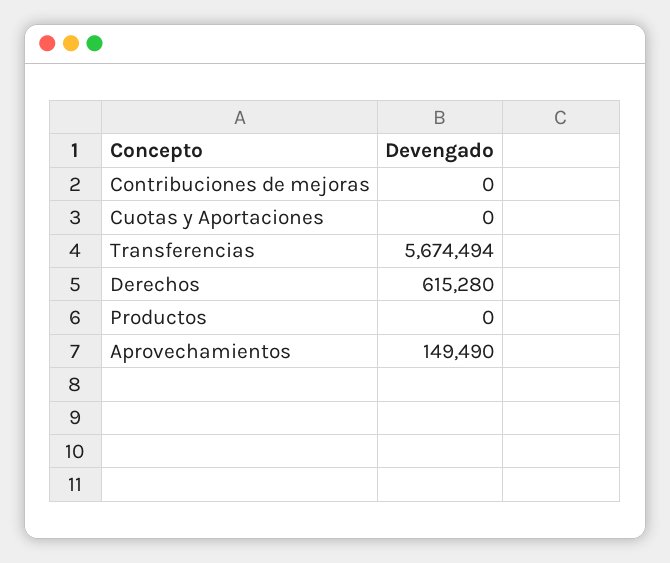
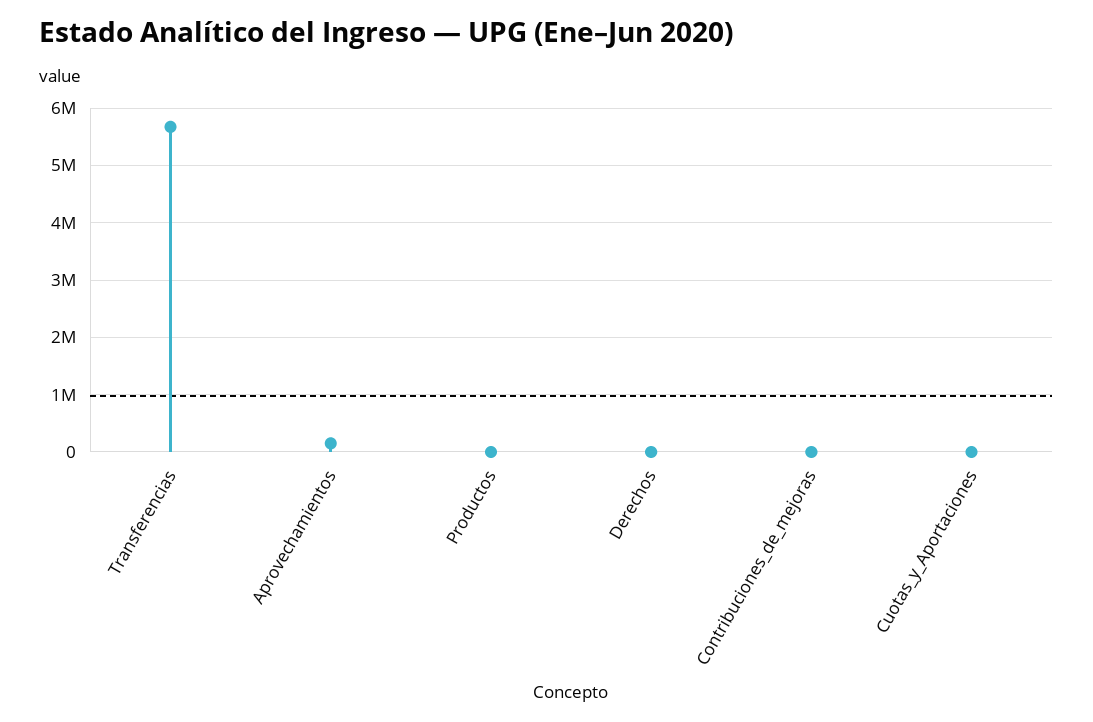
Derechos: 615280 -> 0

